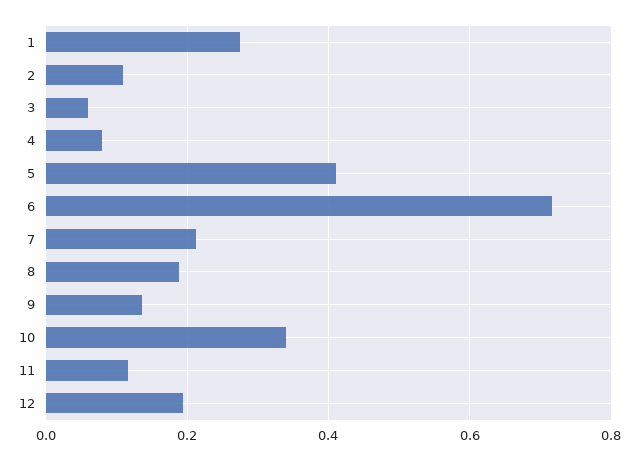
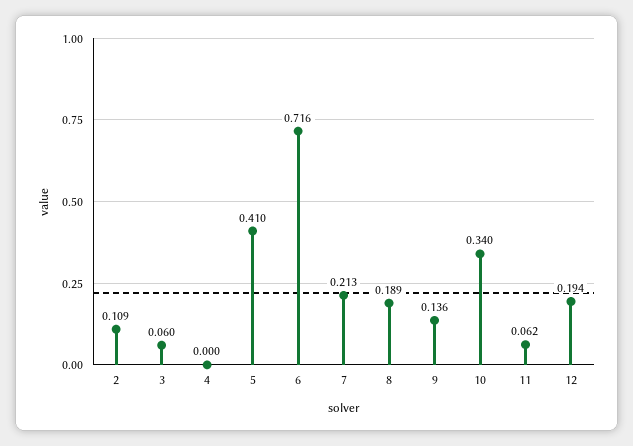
1: 0.28 -> none
4: 0.08 -> 0
11: 0.12 -> 0.062

